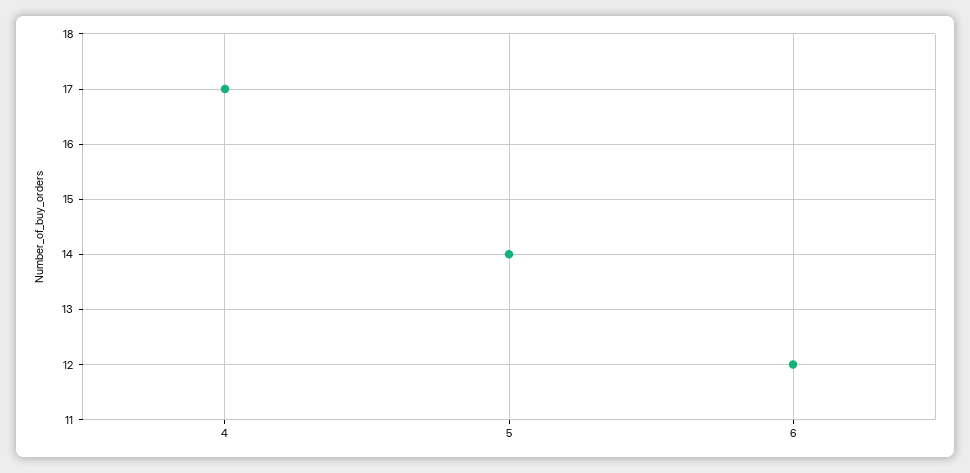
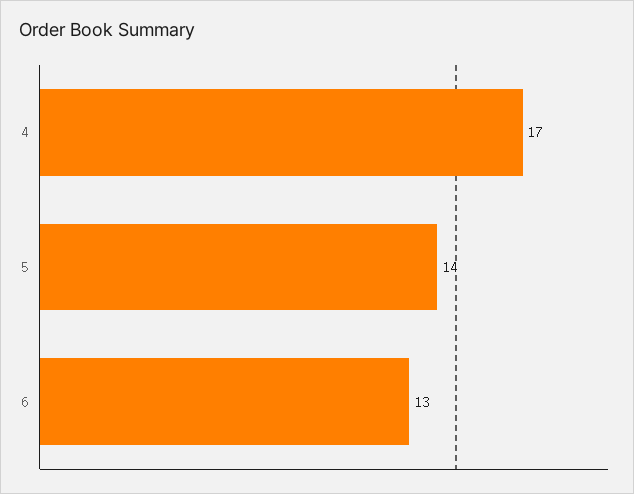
6: 12 -> 13

